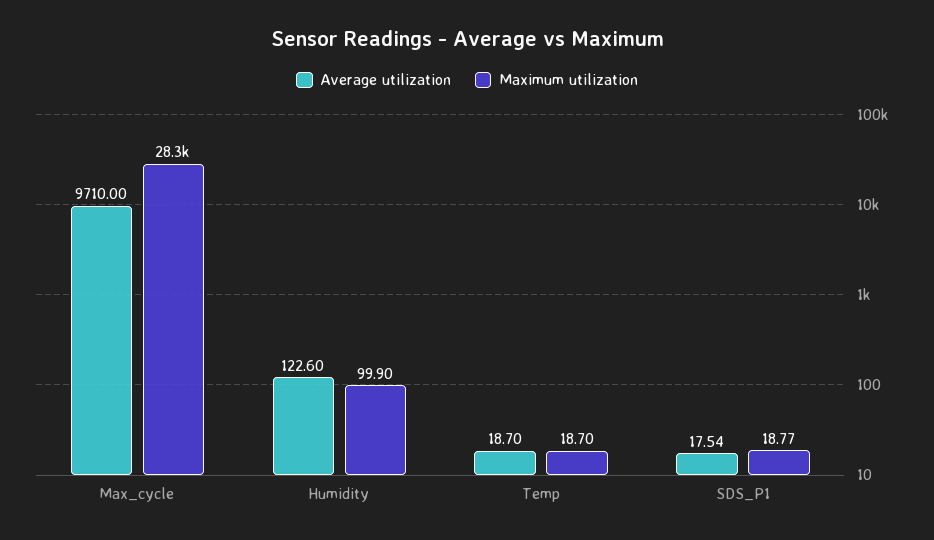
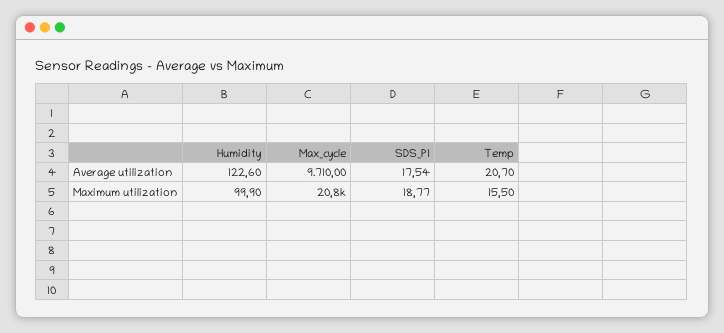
Maximum utilization, Max_cycle: 28300 -> 20800
Average utilization, Temp: 18.7 -> 20.7
Maximum utilization, Temp: 18.7 -> 15.5

